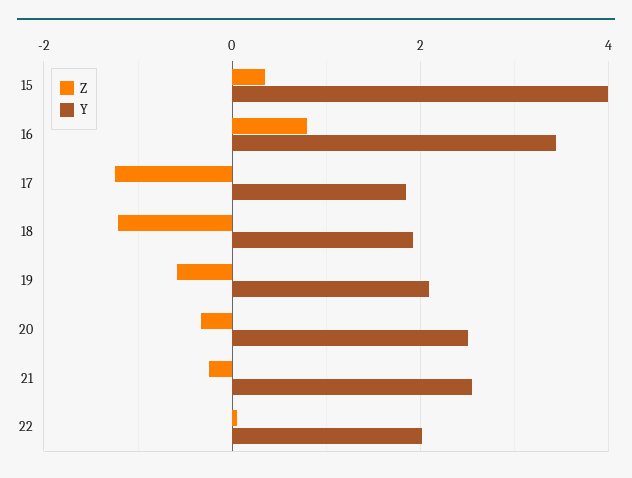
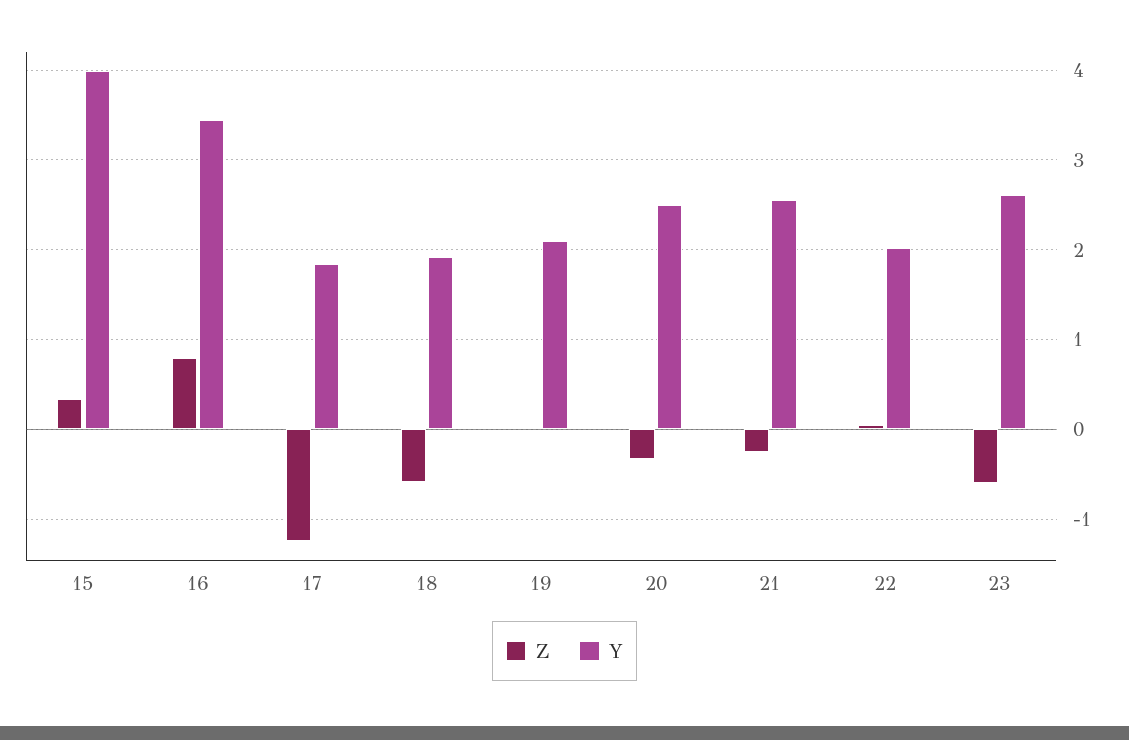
Z, 18: -1.2 -> -0.6
Z, 19: -0.6 -> 0
Z, 23: none -> -0.6
Y, 23: none -> 2.6

